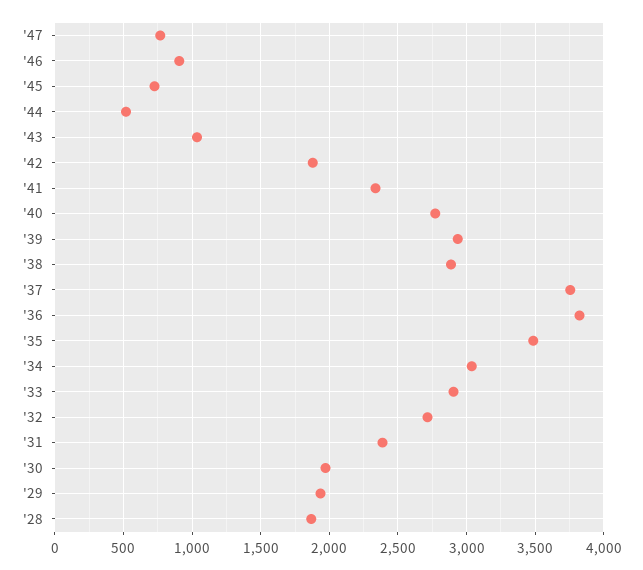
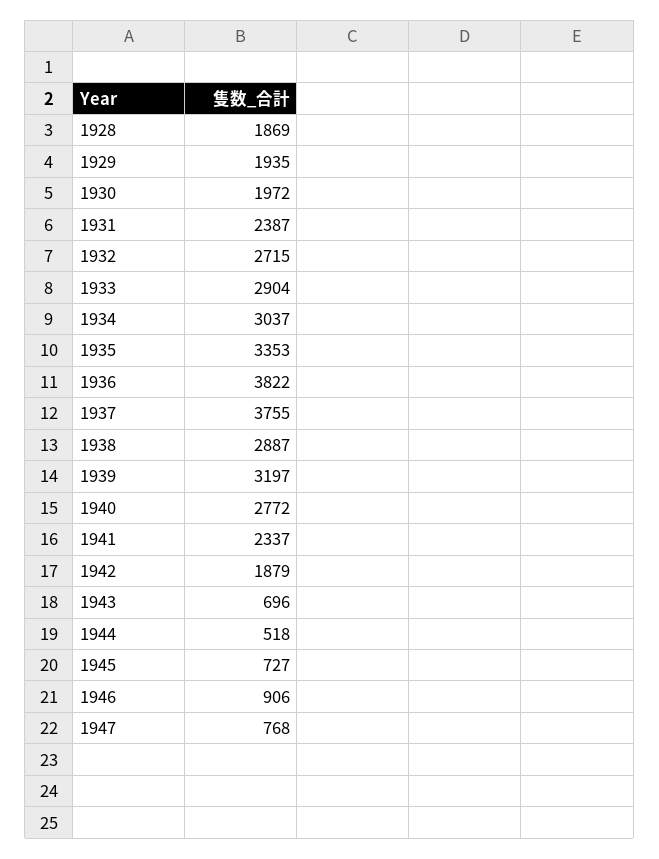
'43: 1050 -> 696
'39: 2950 -> 3197
'35: 3500 -> 3353

